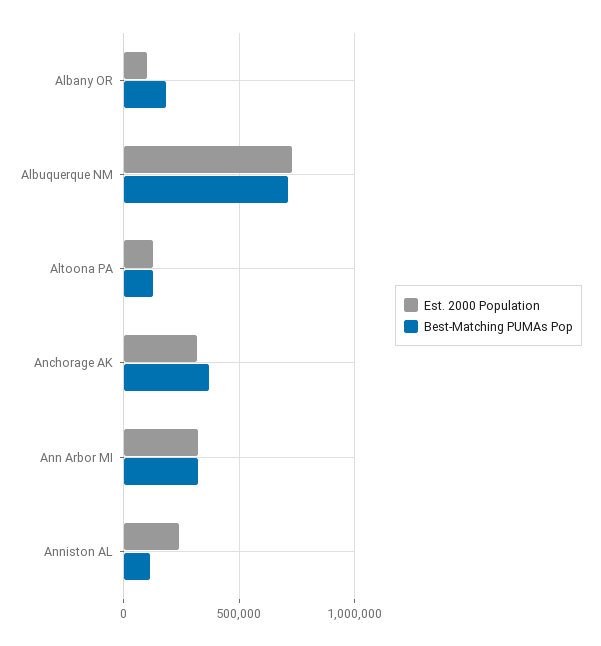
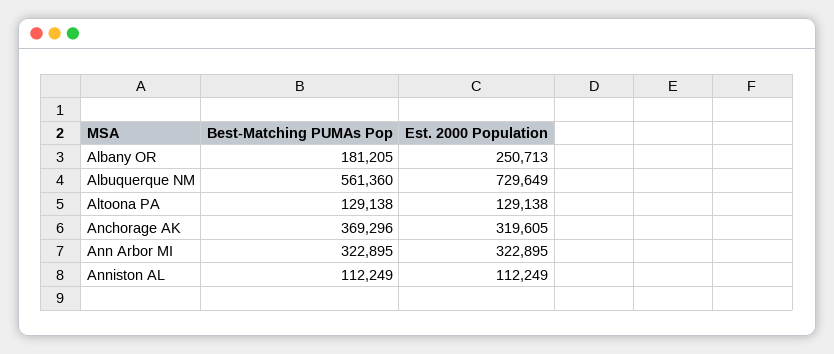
Est. 2000 Population, Albany OR: 100000 -> 250713
Best-Matching PUMAs Pop, Albuquerque NM: 700000 -> 561360
Est. 2000 Population, Anniston AL: 250000 -> 112249

